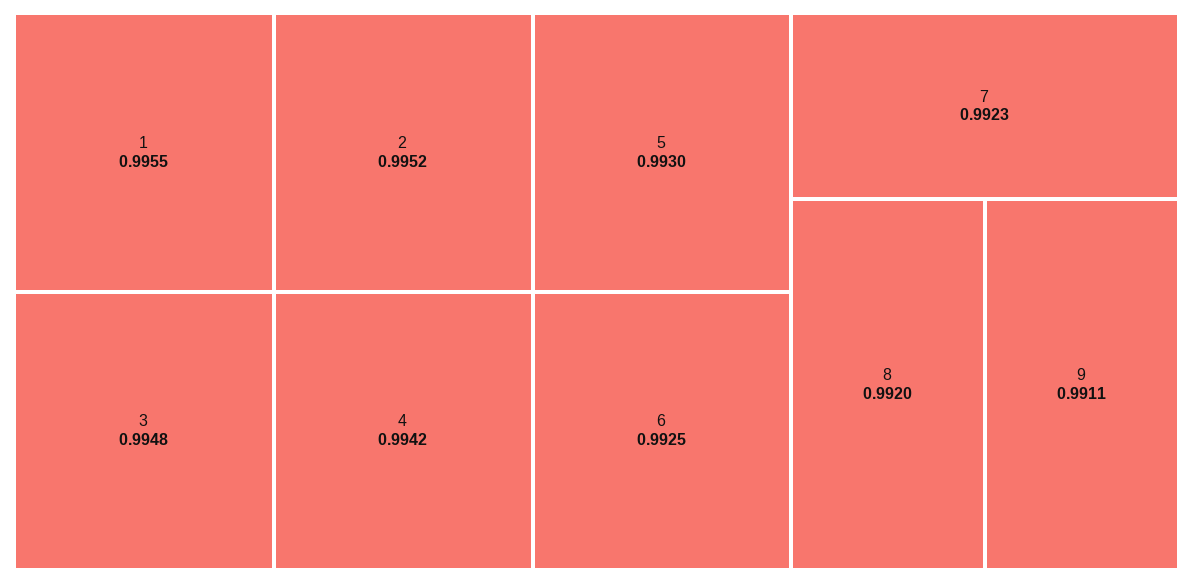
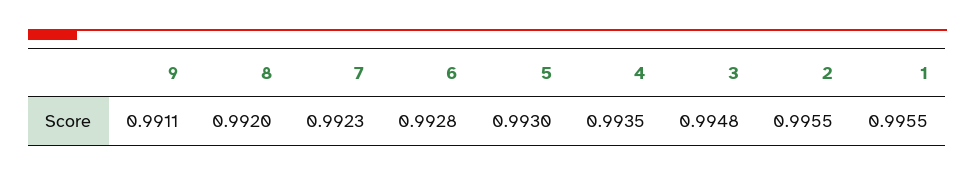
2: 0.9952 -> 0.9955
4: 0.9942 -> 0.9935
6: 0.9925 -> 0.9928

